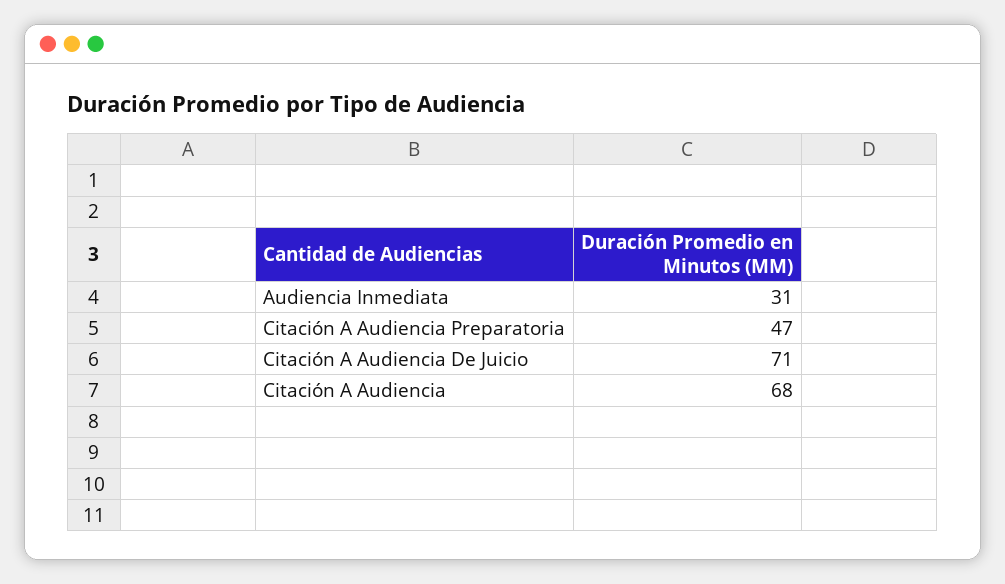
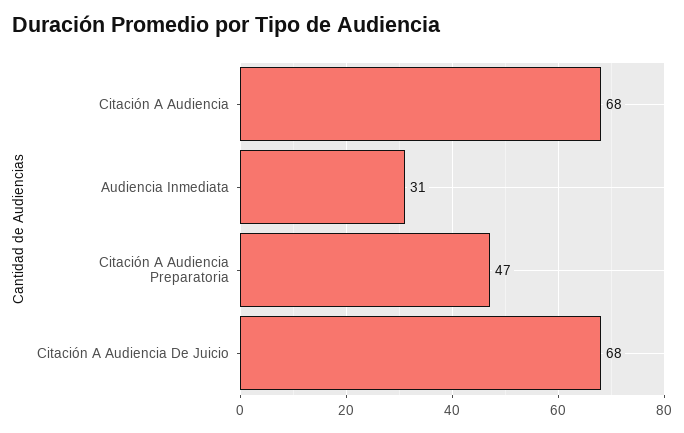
Citación A Audiencia De Juicio: 71 -> 68

